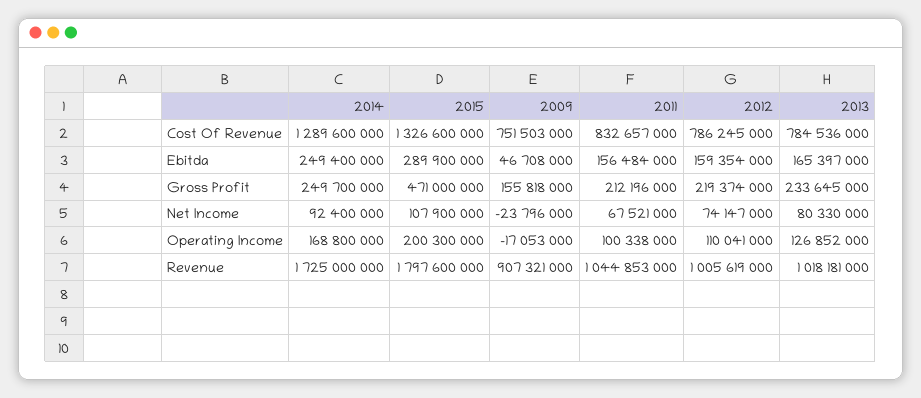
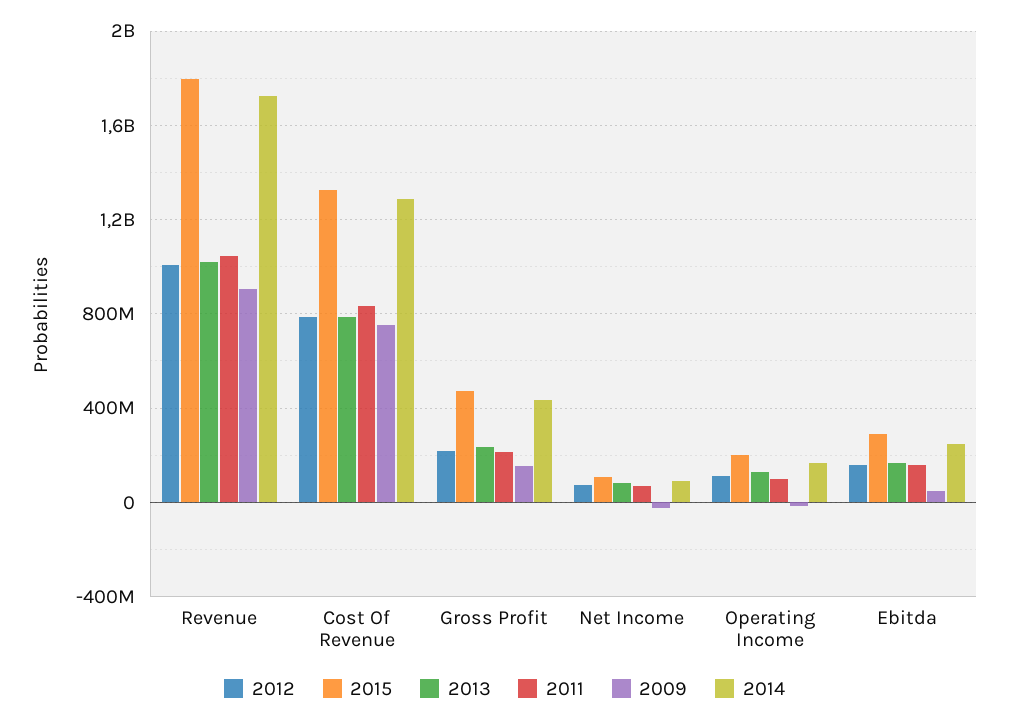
2014, Gross Profit: 249700000 -> 450000000

